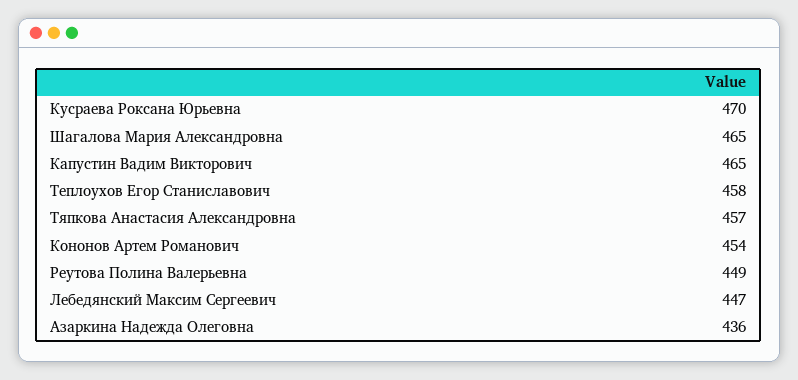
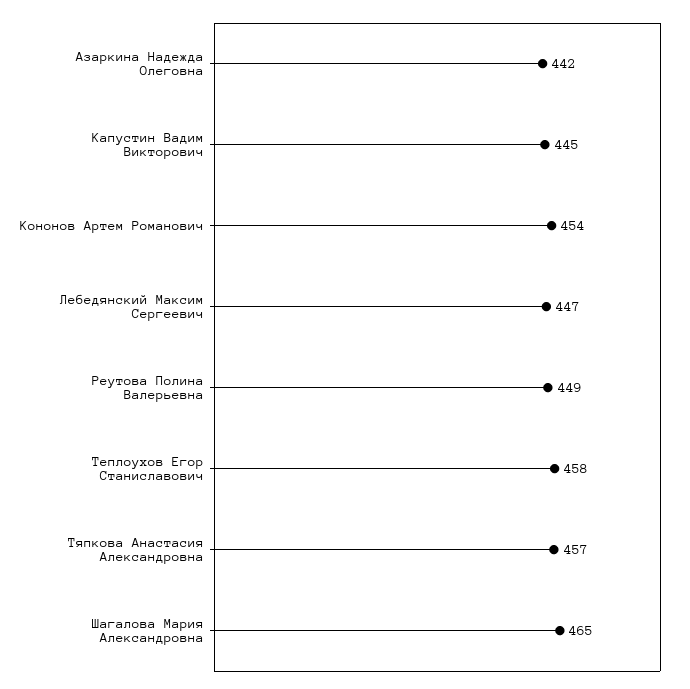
Кусраева Роксана Юрьевна: 470 -> none
Капустин Вадим Викторович: 465 -> 445
Азаркина Надежда Олеговна: 436 -> 442

